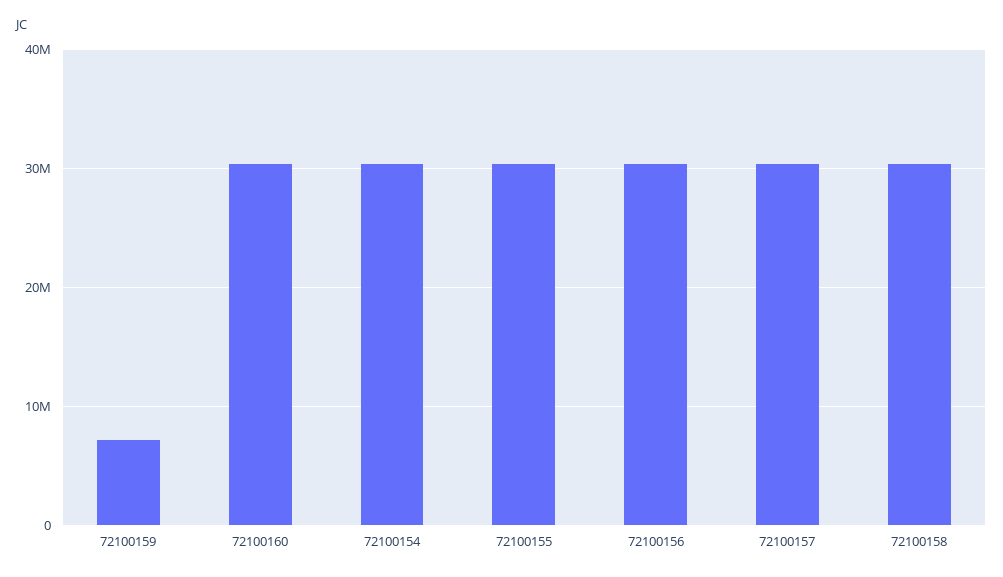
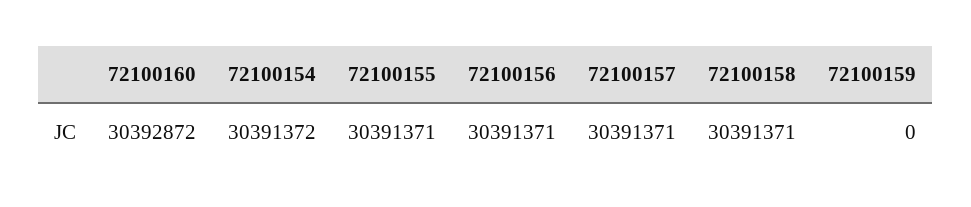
72100159: 7000000 -> 0

